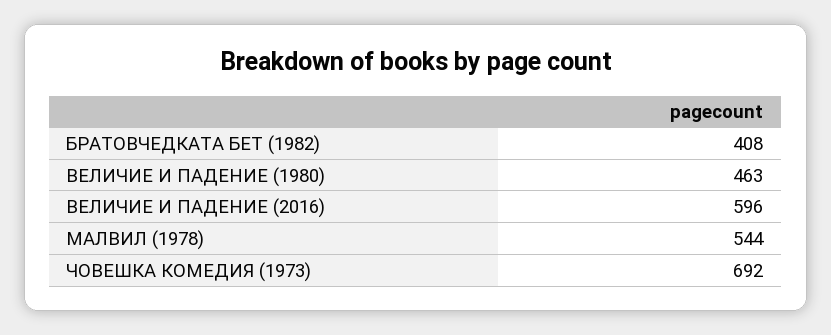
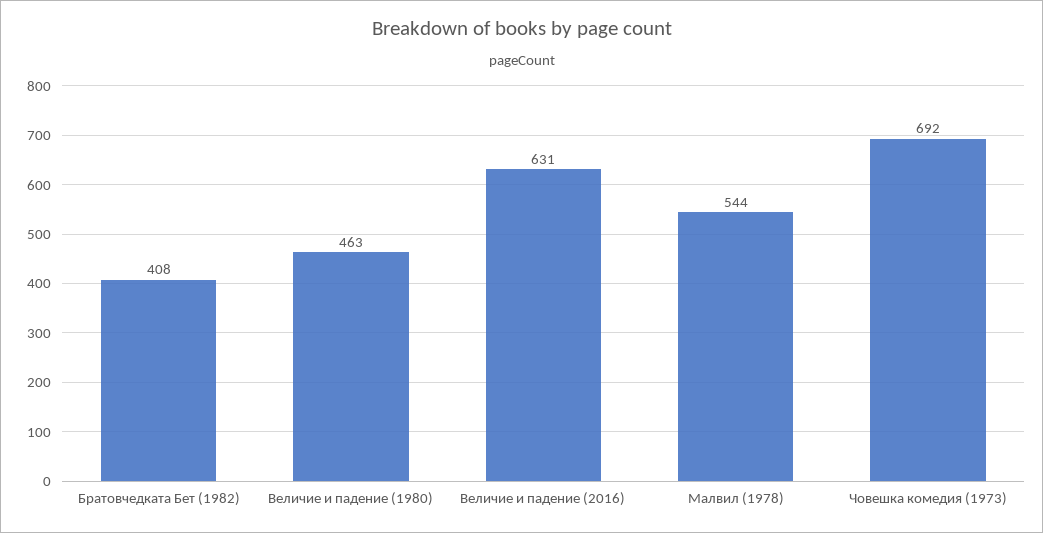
ВЕЛИЧИЕ И ПАДЕНИЕ (2016): 596 -> 631

